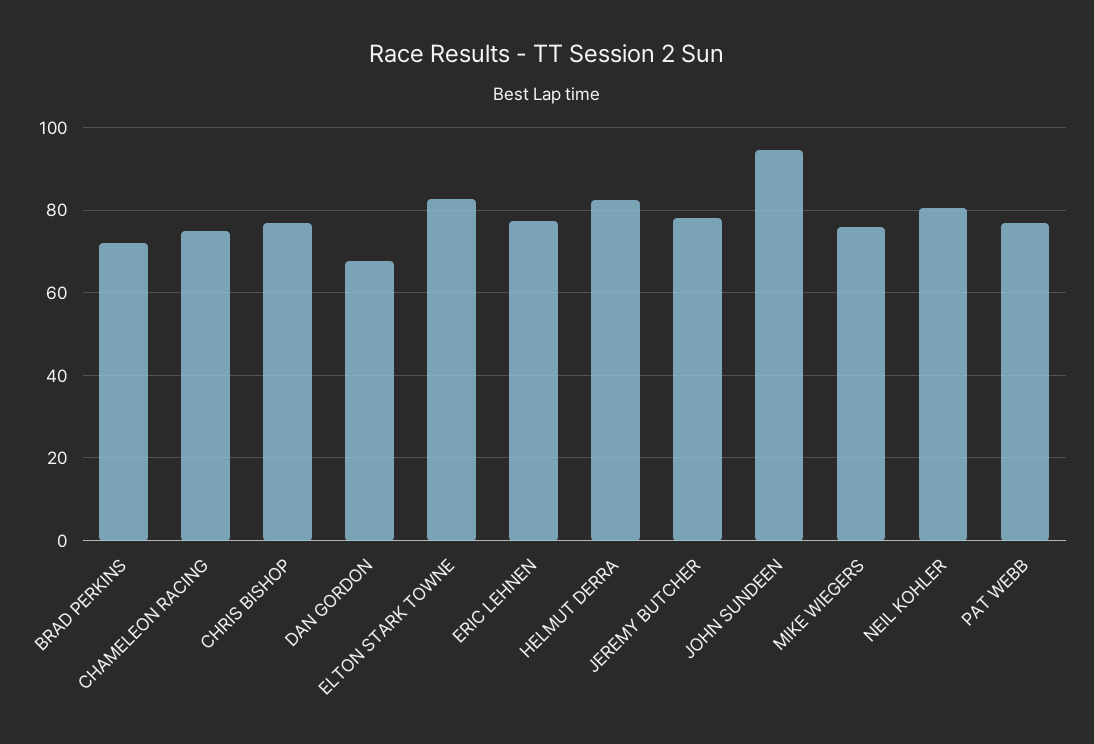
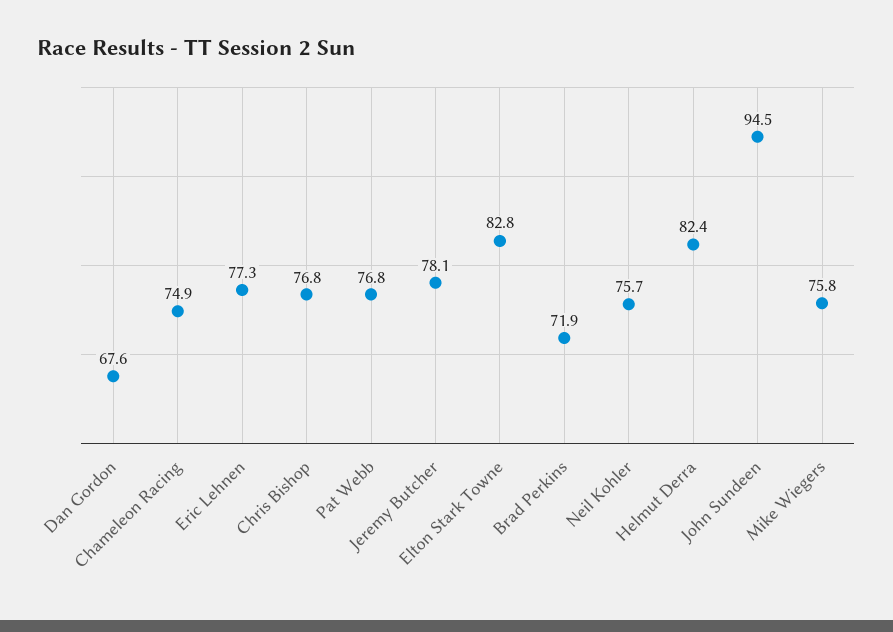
NEIL KOHLER: 80 -> 75.7

